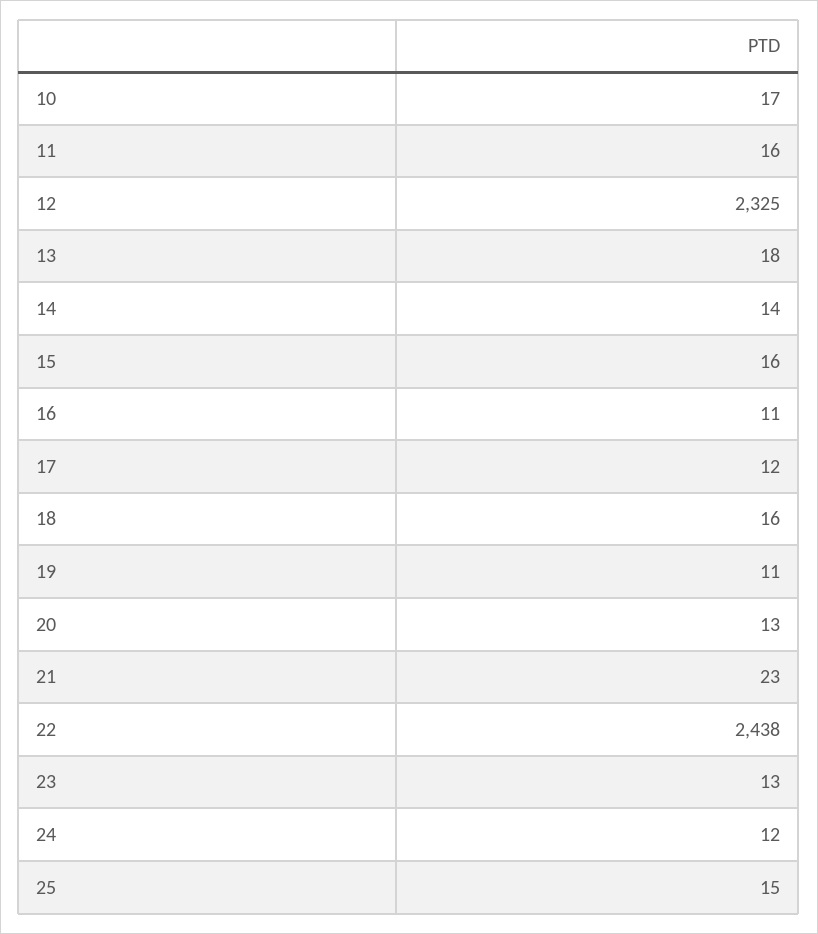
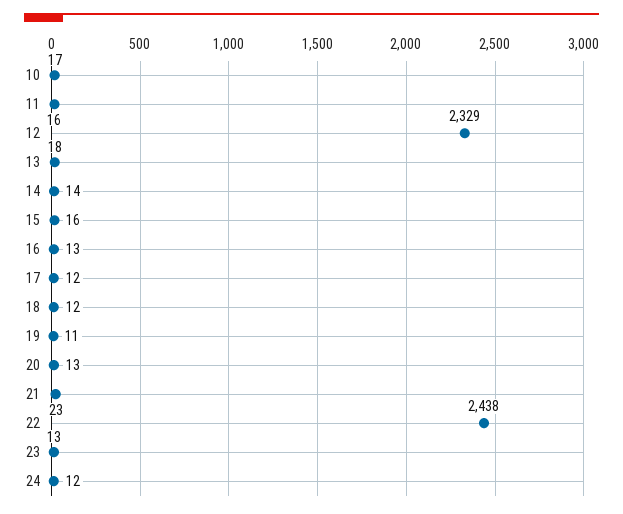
12: 2325 -> 2329
16: 11 -> 13
18: 16 -> 12
25: 15 -> none

